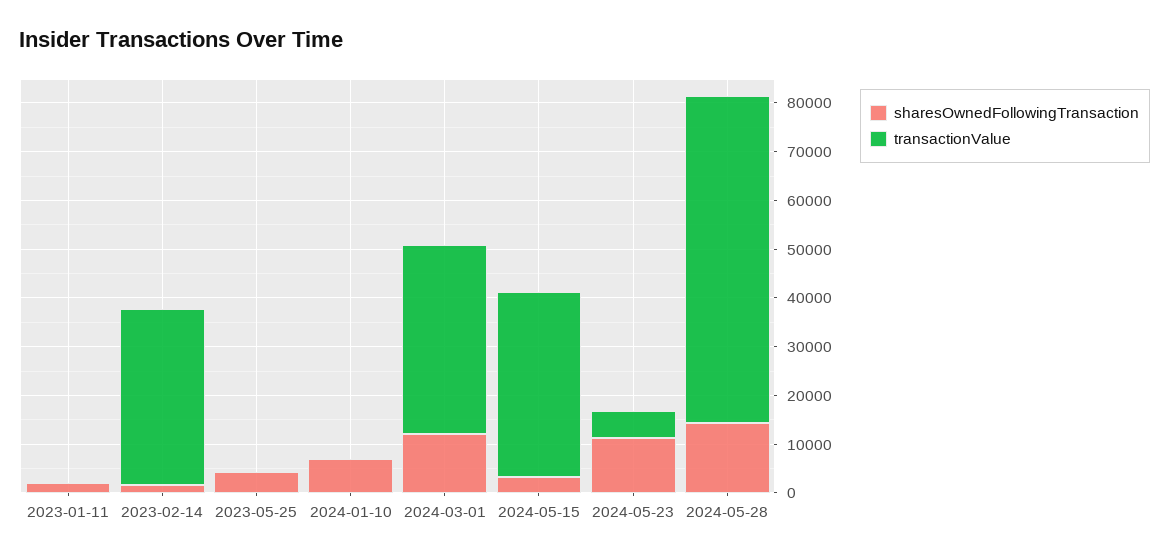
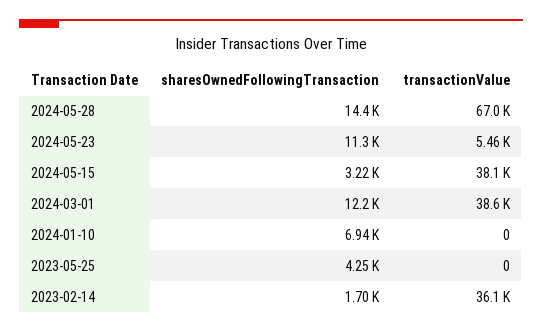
sharesOwnedFollowingTransaction, 2023-01-11: 2000 -> none
transactionValue, 2023-01-11: 0 -> none

